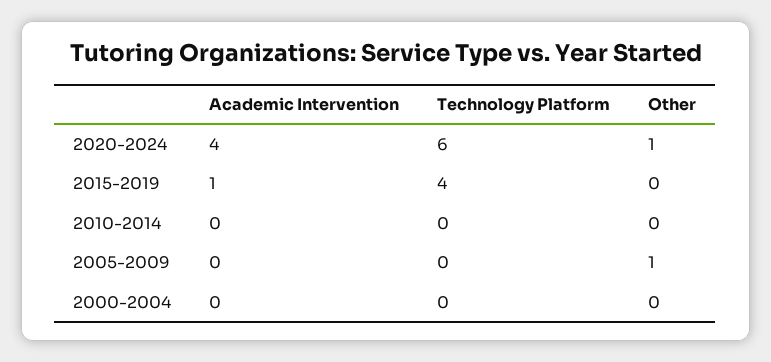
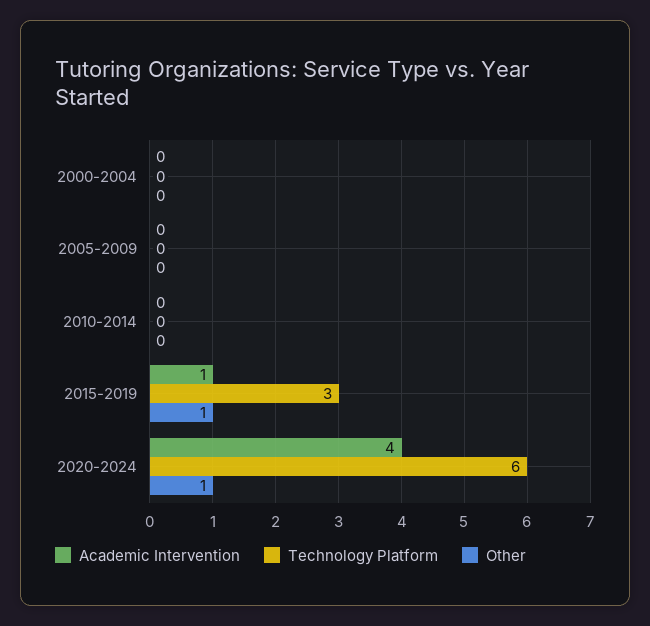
Technology Platform, 2015-2019: 4 -> 3
Other, 2015-2019: 0 -> 1
Other, 2005-2009: 1 -> 0

